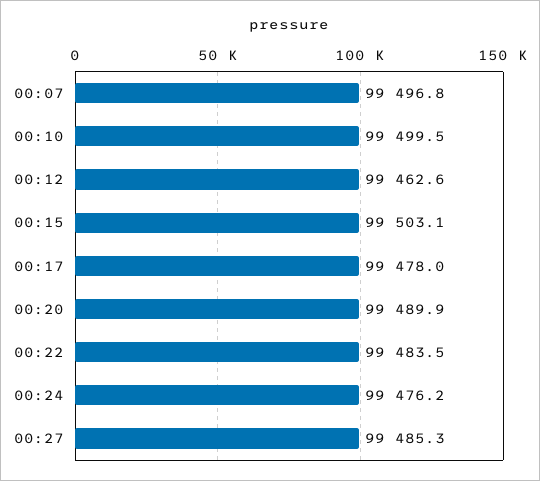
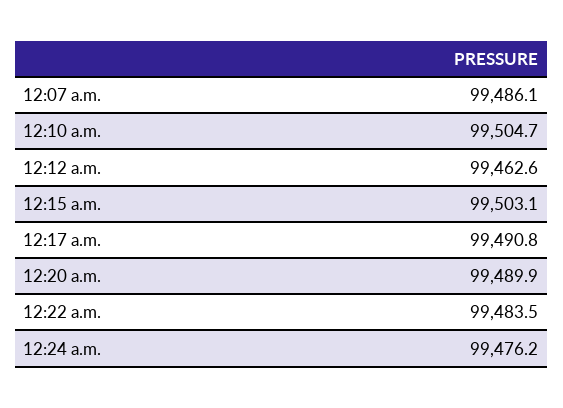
00:07: 99496.8 -> 99486.1
00:10: 99499.5 -> 99504.7
00:17: 99478 -> 99490.8
00:27: 99485.3 -> none

